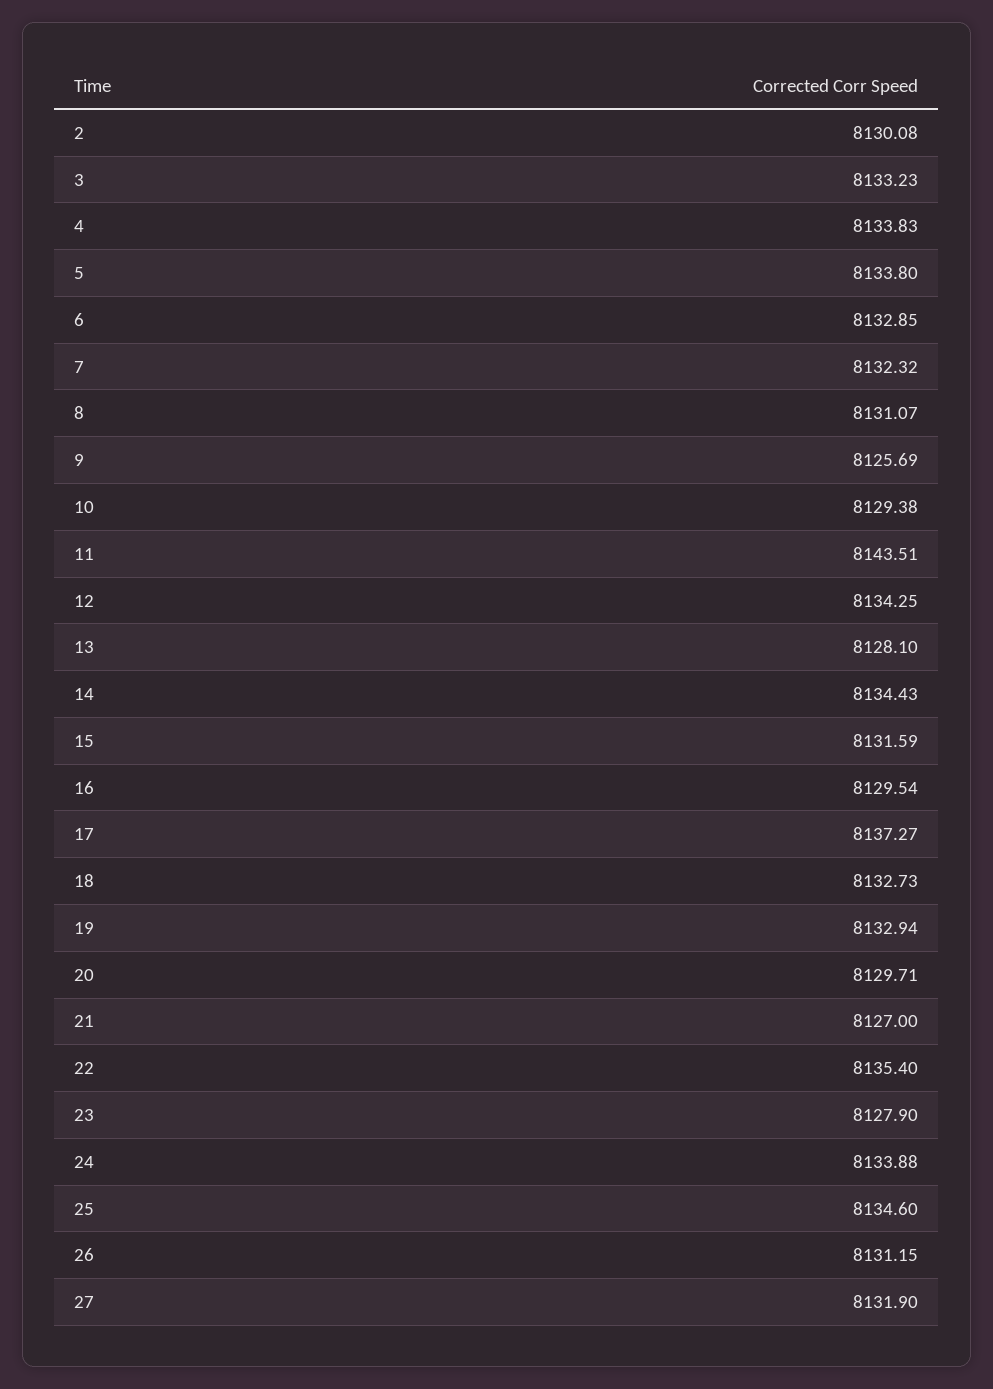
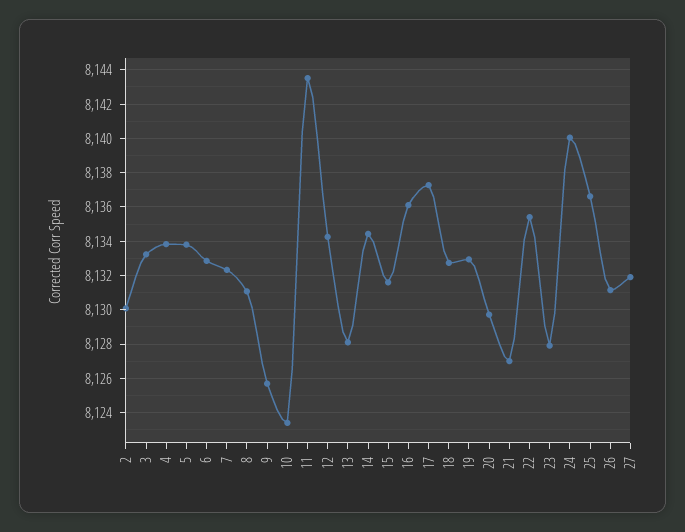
10: 8129.38 -> 8123.5
16: 8129.54 -> 8136
24: 8133.88 -> 8140
25: 8134.6 -> 8136.5

